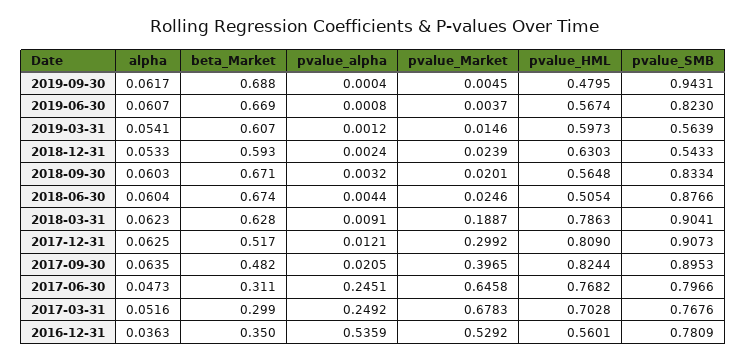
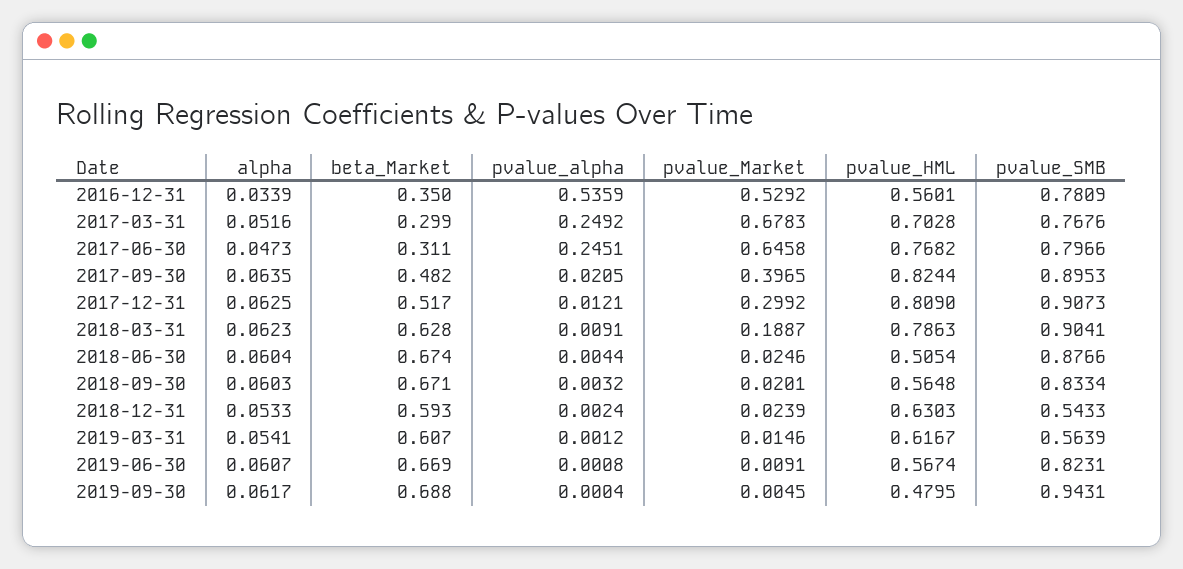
pvalue_Market, 2019-06-30: 0.0037 -> 0.0091
pvalue_SMB, 2019-06-30: 0.823 -> 0.8231
pvalue_HML, 2019-03-31: 0.5973 -> 0.6167
alpha, 2016-12-31: 0.0363 -> 0.0339

